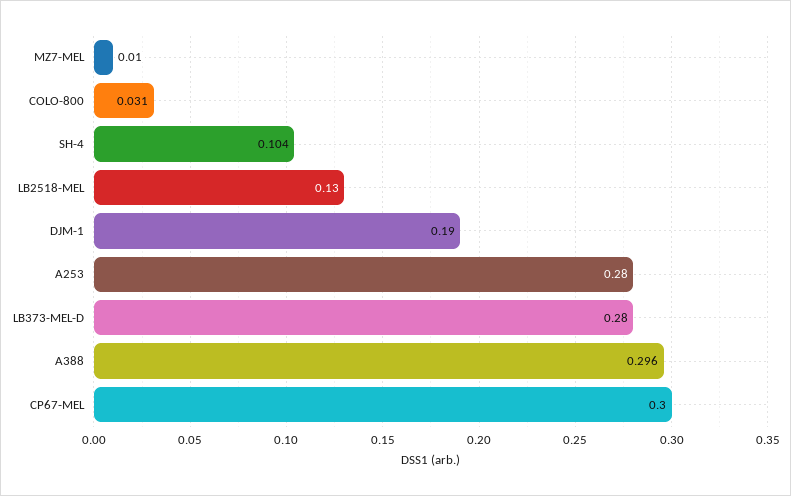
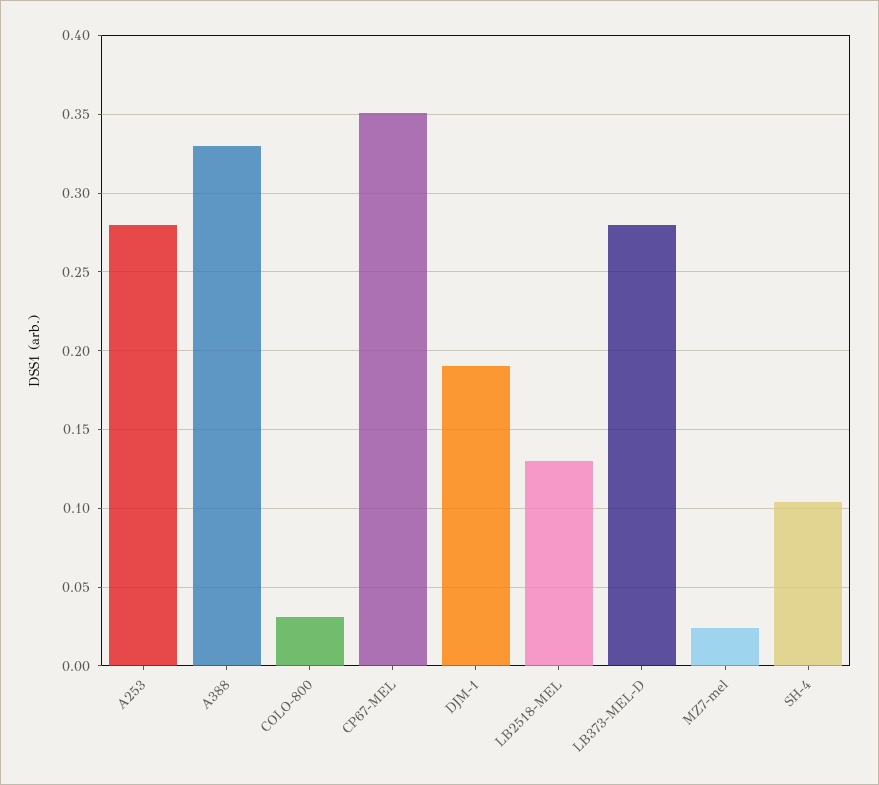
MZ7-MEL: 0.01 -> 0.025
A388: 0.296 -> 0.33
CP67-MEL: 0.3 -> 0.35

